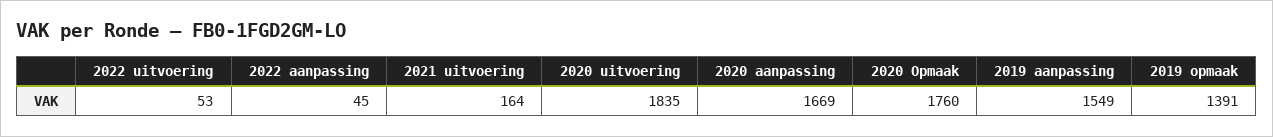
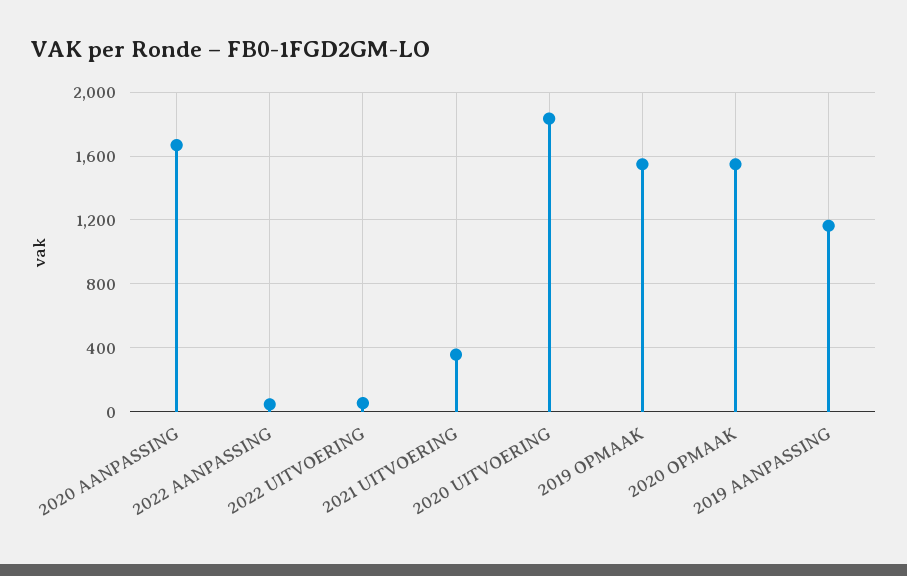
2021 uitvoering: 164 -> 350
2020 Opmaak: 1760 -> 1550
2019 aanpassing: 1549 -> 1150
2019 opmaak: 1391 -> 1550

